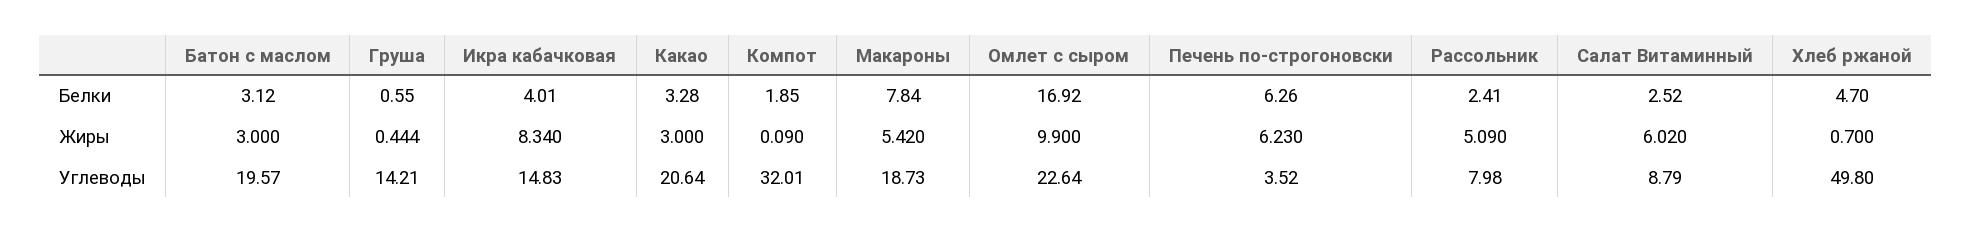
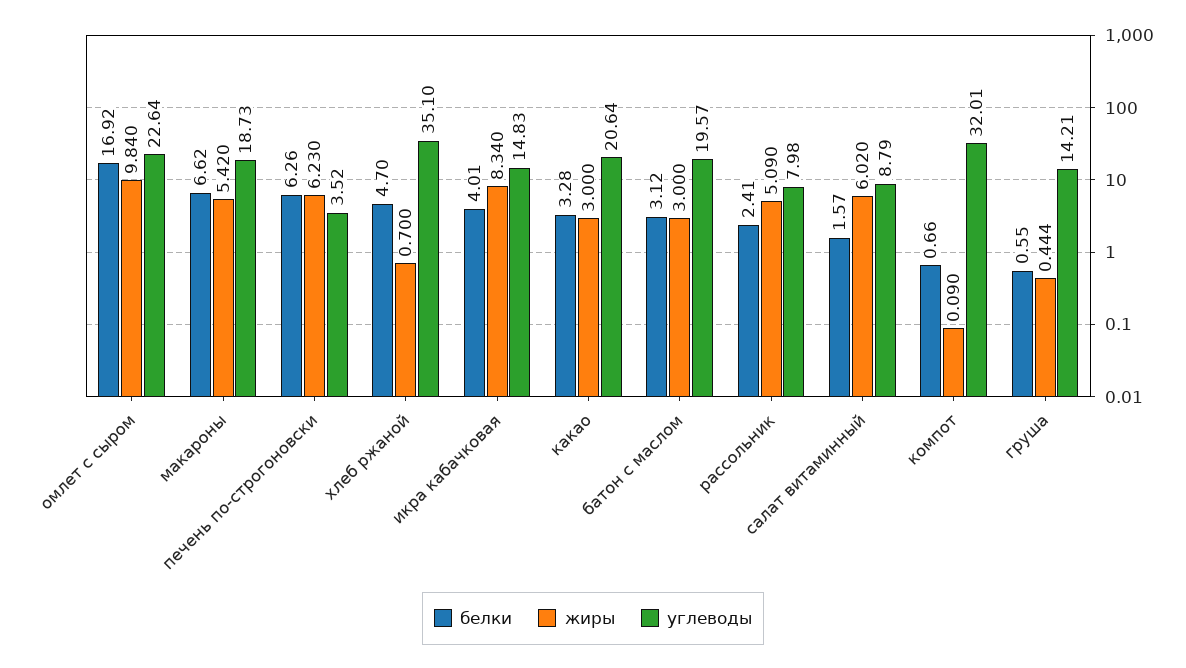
Белки, Компот: 1.85 -> 0.66
Белки, Макароны: 7.84 -> 6.62
Белки, Салат Витаминный: 2.52 -> 1.57
Жиры, Омлет с сыром: 9.9 -> 9.84
Углеводы, Хлеб ржаной: 49.8 -> 35.1

